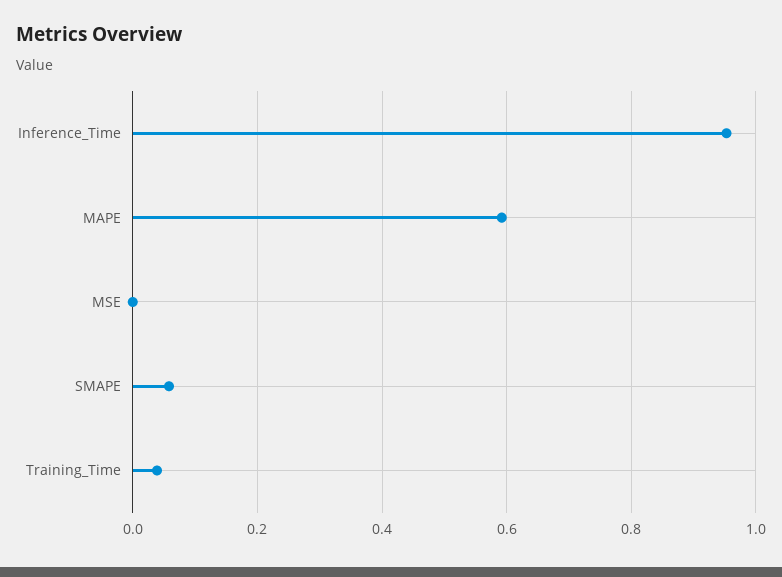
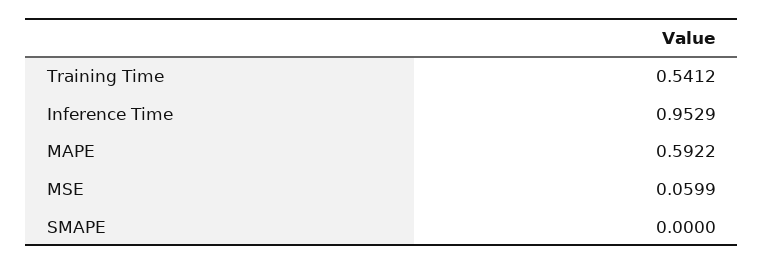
MSE: 0 -> 0.0599
SMAPE: 0.06 -> 0
Training_Time: 0.04 -> 0.5412

